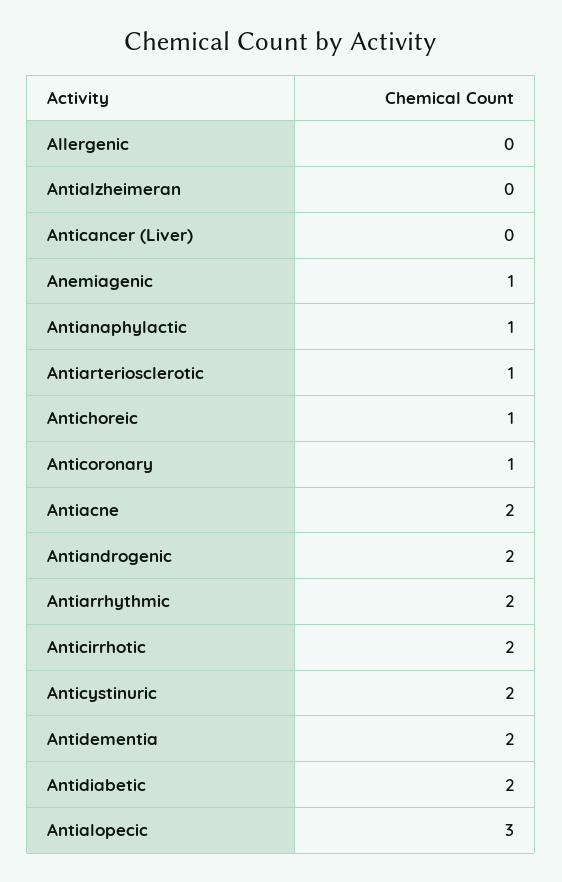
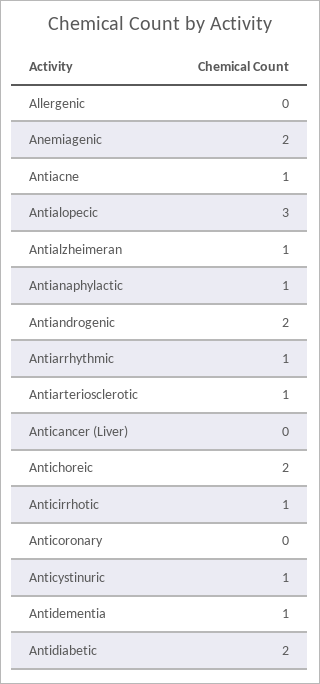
Antialzheimeran: 0 -> 1
Anemiagenic: 1 -> 2
Antichoreic: 1 -> 2
Anticoronary: 1 -> 0
Antiacne: 2 -> 1
Antiarrhythmic: 2 -> 1
Anticirrhotic: 2 -> 1
Anticystinuric: 2 -> 1
Antidementia: 2 -> 1

